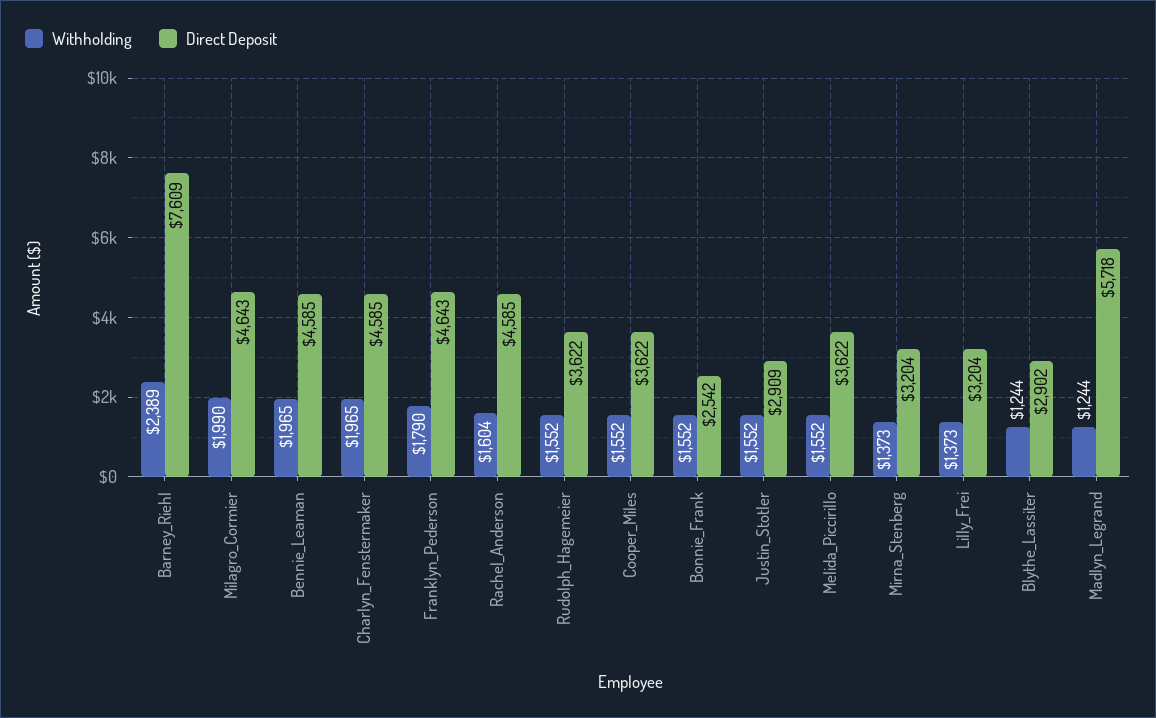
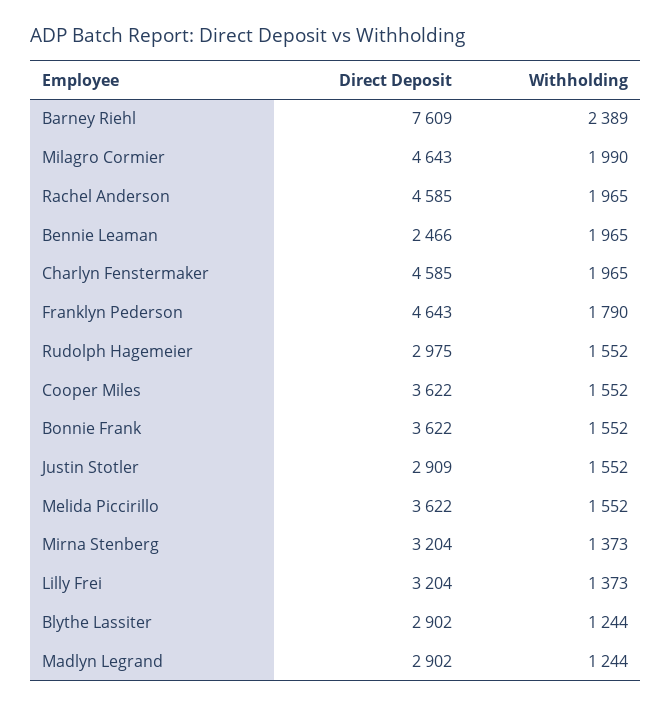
Direct Deposit, Bennie_Leaman: 4585 -> 2466
Withholding, Rachel_Anderson: 1604 -> 1965
Direct Deposit, Rudolph_Hagemeier: 3622 -> 2975
Direct Deposit, Bonnie_Frank: 2542 -> 3622
Direct Deposit, Madlyn_Legrand: 5718 -> 2902

